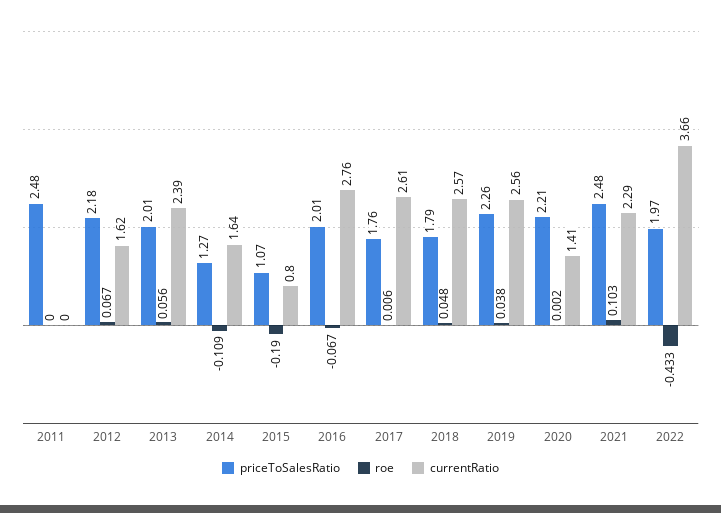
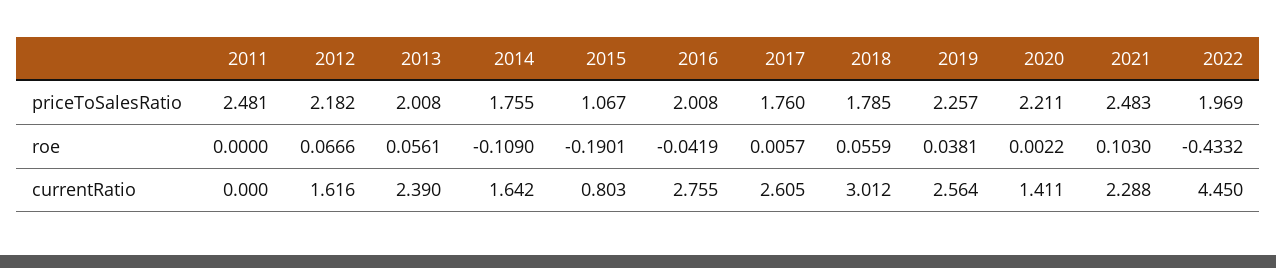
priceToSalesRatio, 2014: 1.27 -> 1.755
roe, 2016: -0.067 -> -0.0419
roe, 2018: 0.048 -> 0.0559
currentRatio, 2018: 2.57 -> 3.012
currentRatio, 2022: 3.66 -> 4.45

